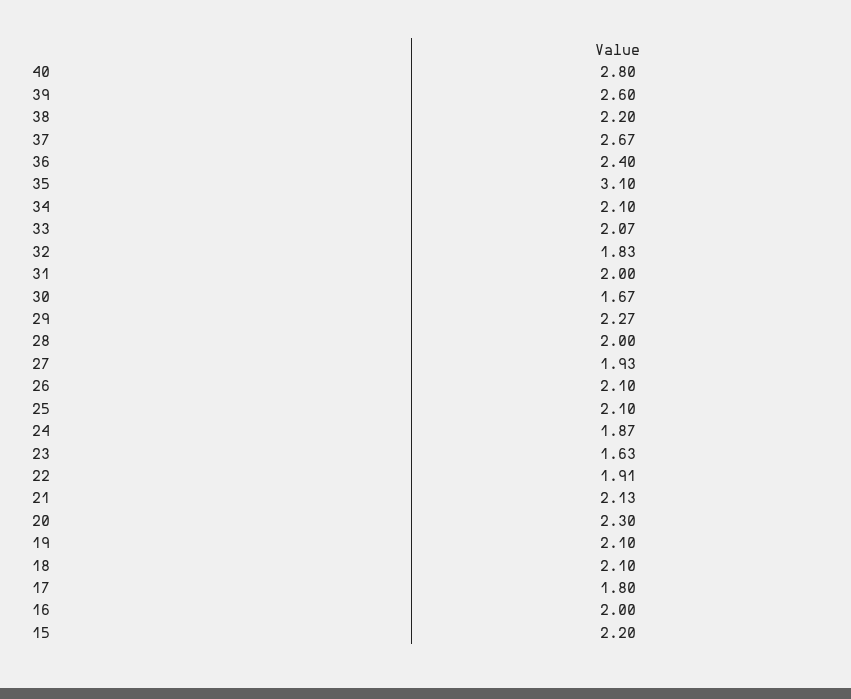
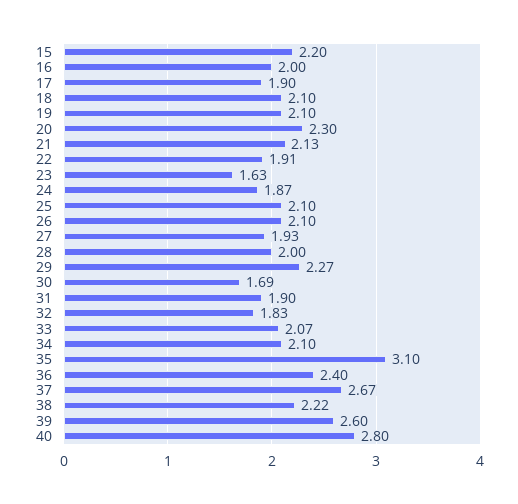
38: 2.2 -> 2.22
31: 2 -> 1.9
30: 1.67 -> 1.69
17: 1.8 -> 1.9

